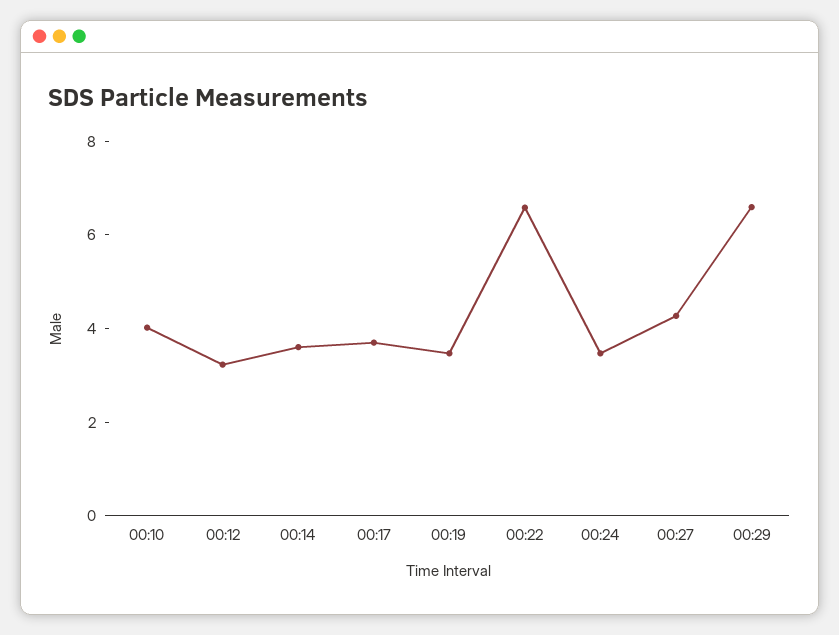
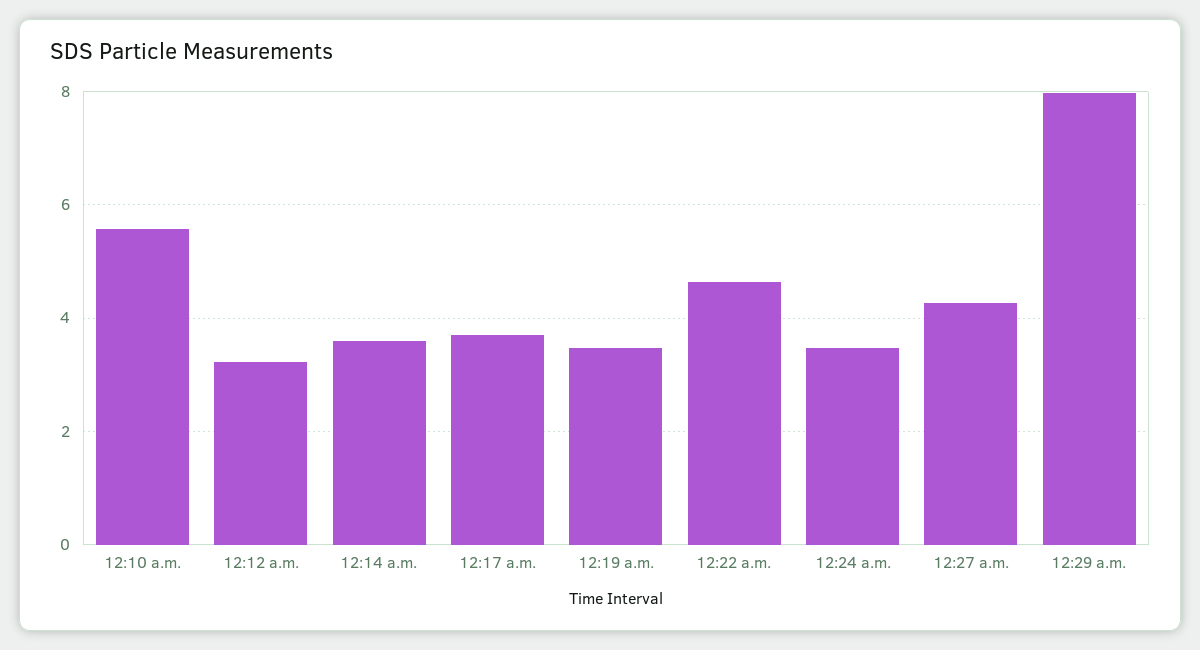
00:10: 4 -> 5.6
00:22: 6.5 -> 4.6
00:29: 6.5 -> 8

